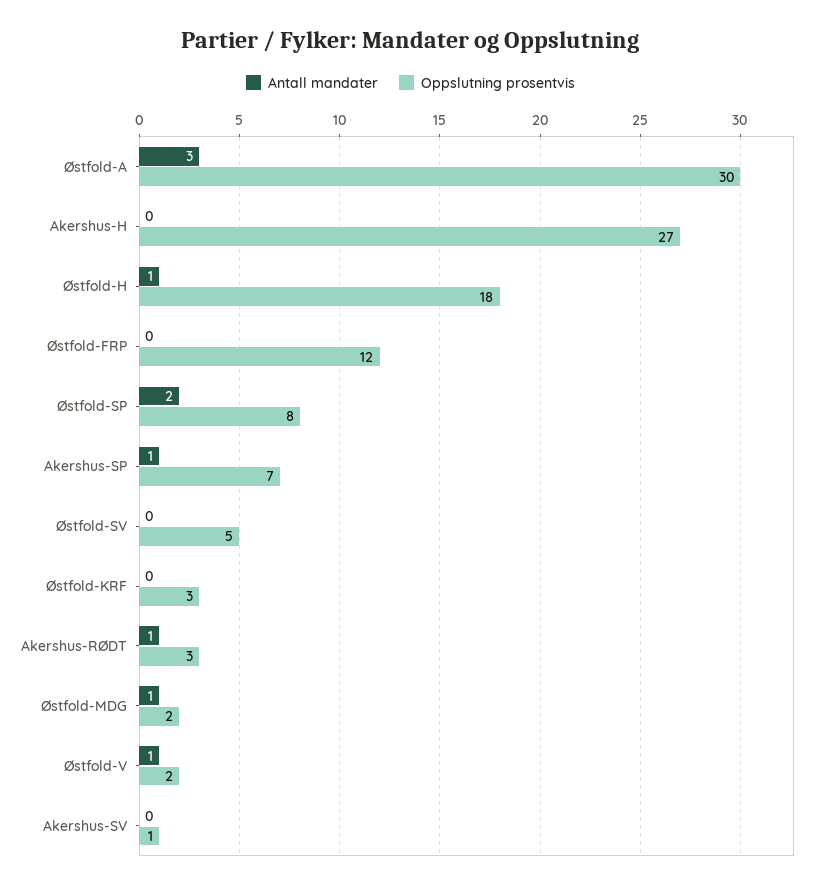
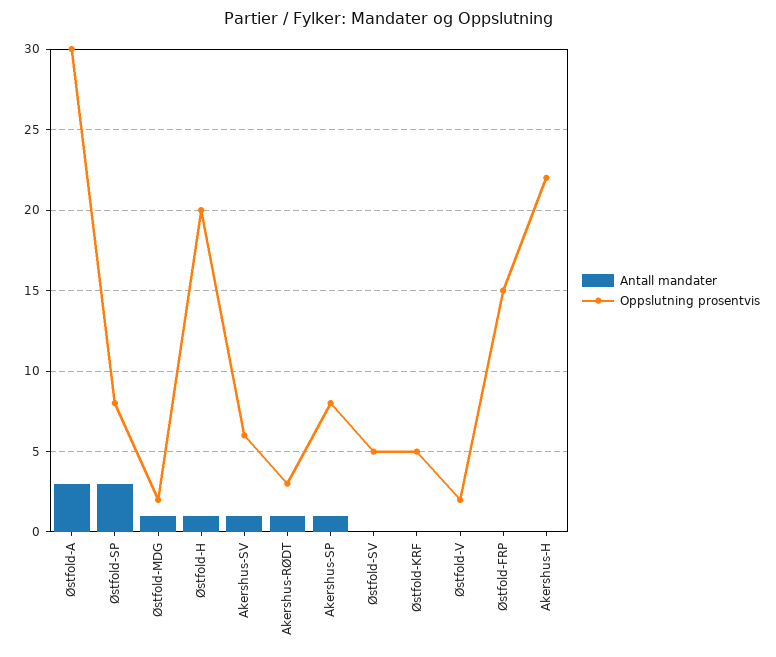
Oppslutning prosentvis, Akershus-H: 27 -> 22
Oppslutning prosentvis, Østfold-H: 18 -> 20
Oppslutning prosentvis, Østfold-FRP: 12 -> 15
Antall mandater, Østfold-SP: 2 -> 3
Oppslutning prosentvis, Akershus-SP: 7 -> 8
Oppslutning prosentvis, Østfold-KRF: 3 -> 5
Antall mandater, Østfold-V: 1 -> 0
Antall mandater, Akershus-SV: 0 -> 1
Oppslutning prosentvis, Akershus-SV: 1 -> 6

